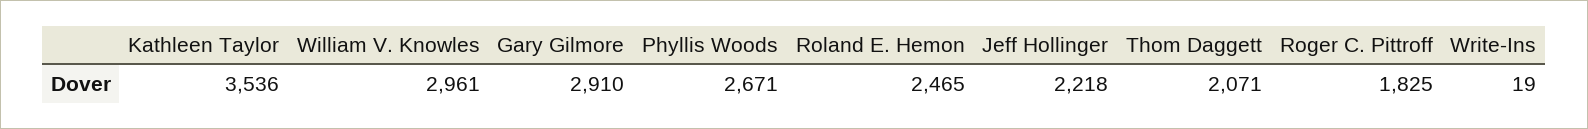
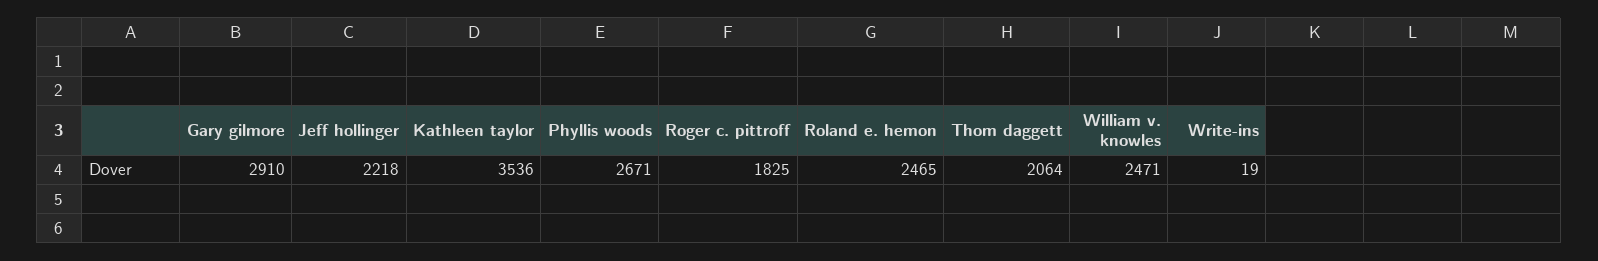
William V. Knowles: 2961 -> 2471
Thom Daggett: 2071 -> 2064

